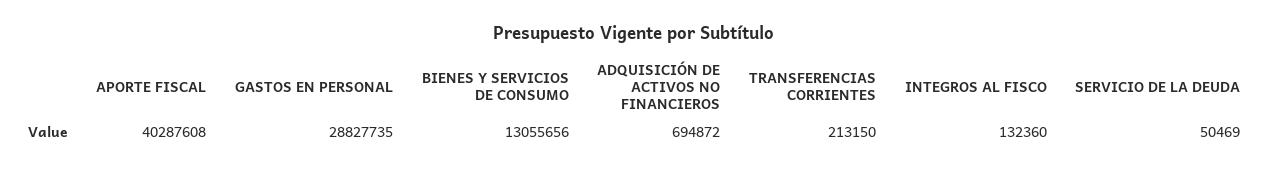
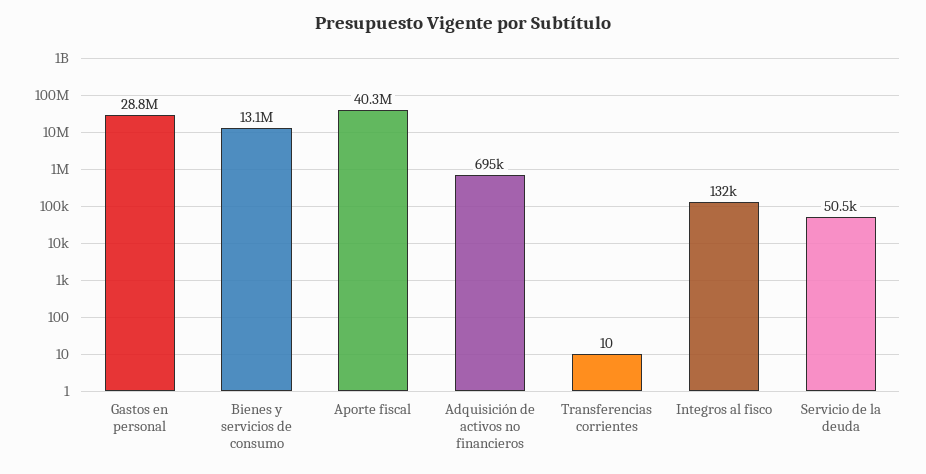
TRANSFERENCIAS CORRIENTES: 213150 -> 10

